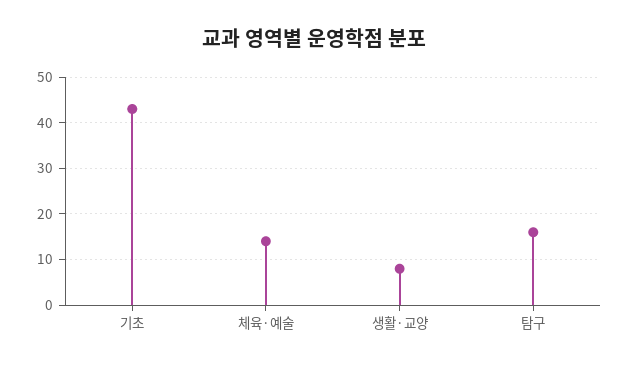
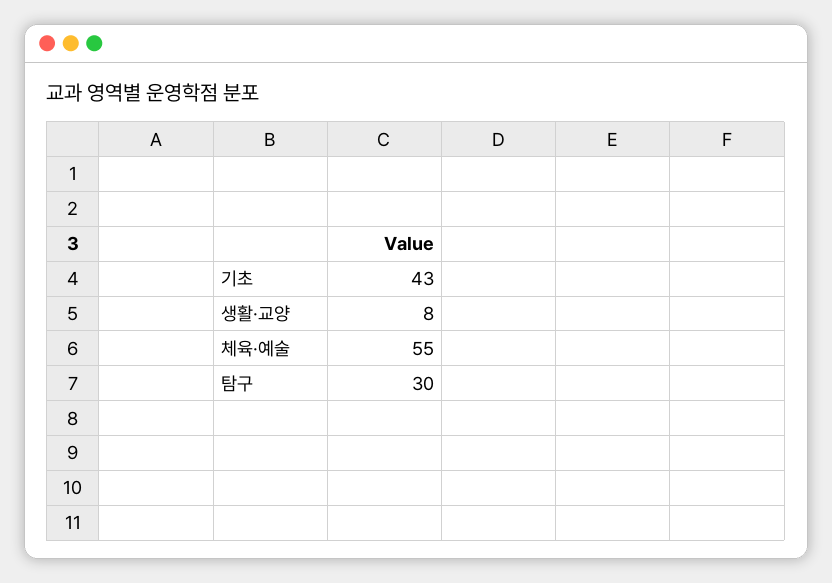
체육·예술: 15 -> 55
탐구: 15 -> 30

